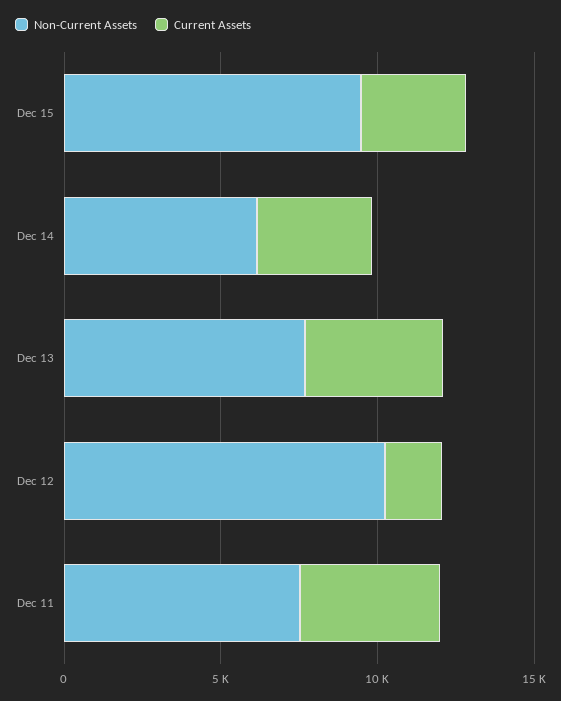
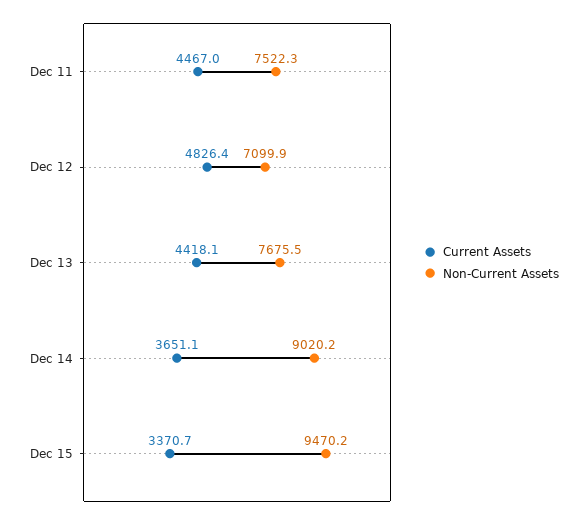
Non-Current Assets, Dec 14: 6000 -> 9020.2
Non-Current Assets, Dec 12: 10000 -> 7099.9
Current Assets, Dec 12: 2000 -> 4826.4

